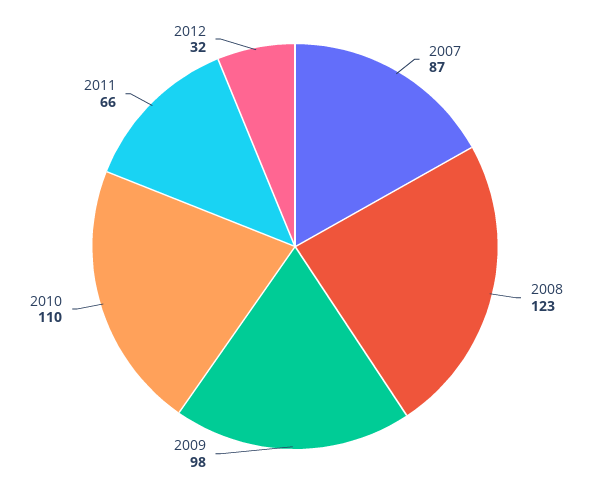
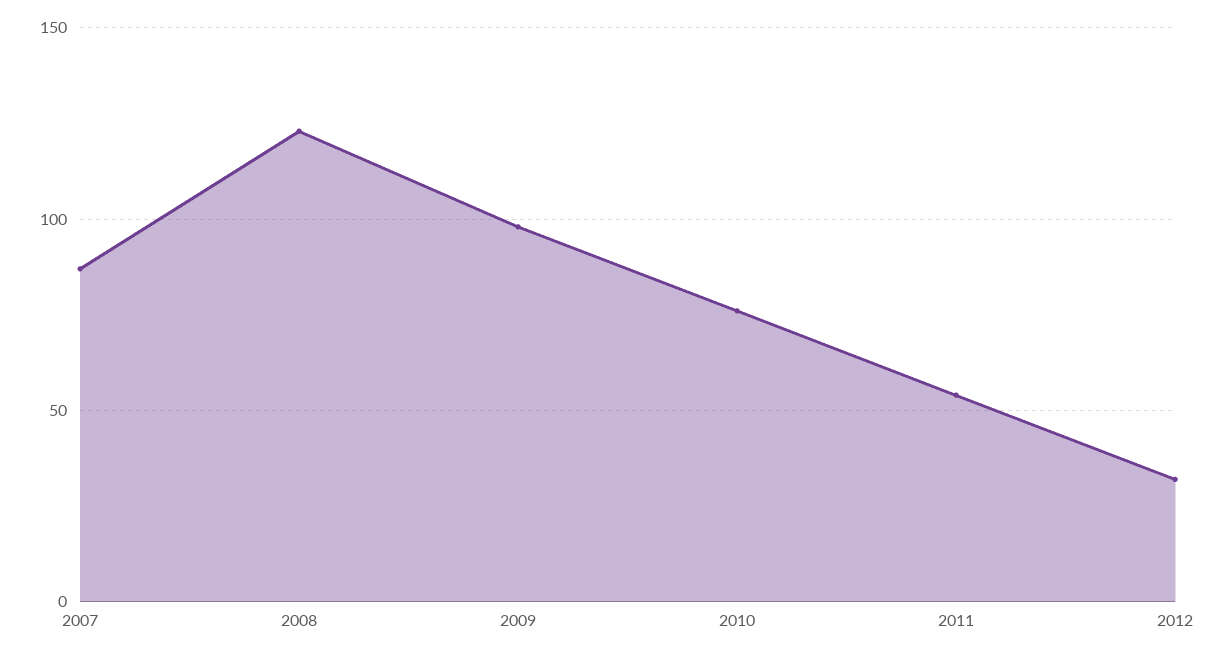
2010: 110 -> 75
2011: 66 -> 55

